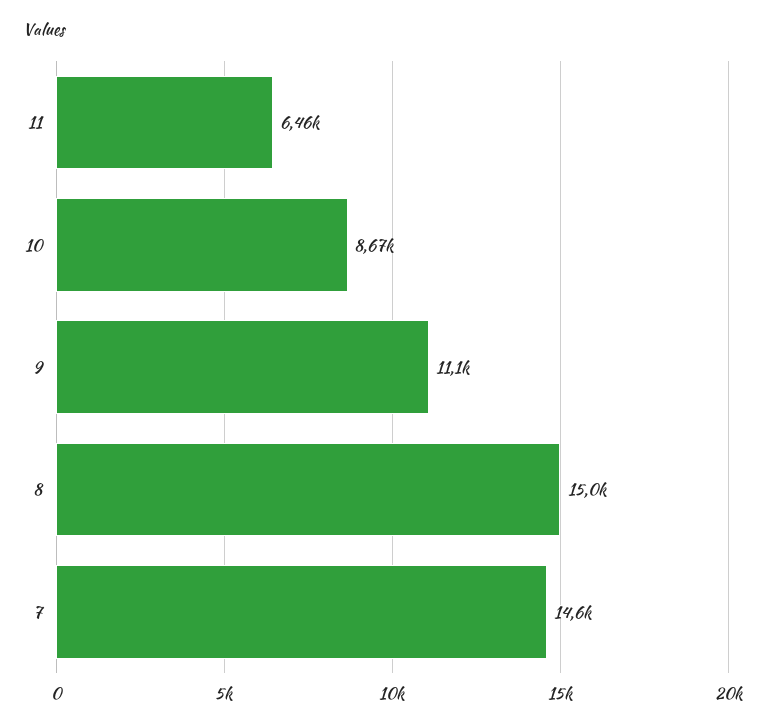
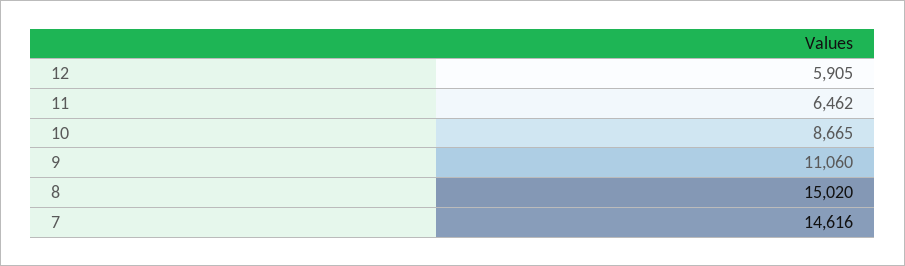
12: none -> 5905

